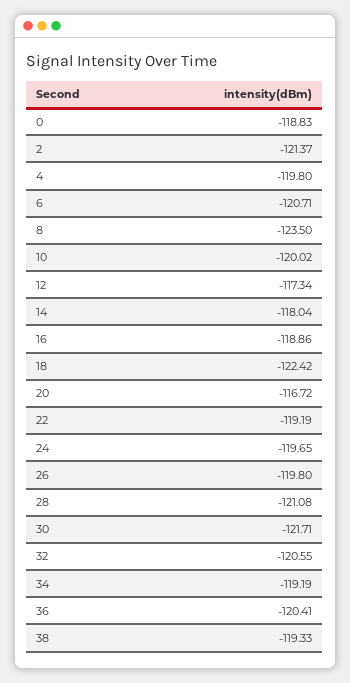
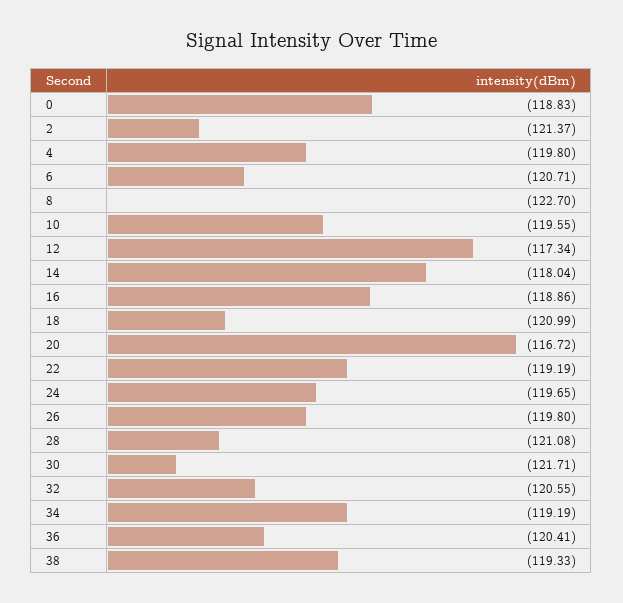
8: -123.5 -> -122.7
10: -120.02 -> -119.55
18: -122.42 -> -120.99

